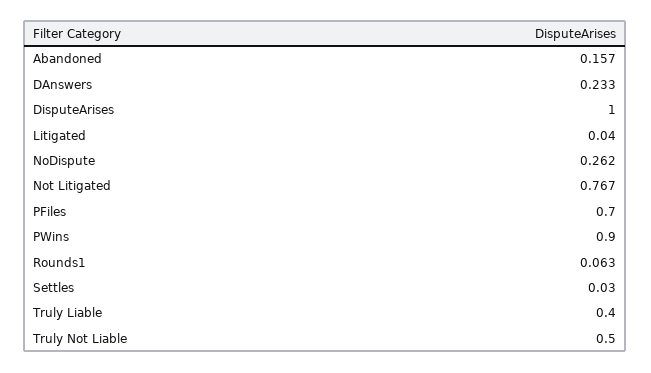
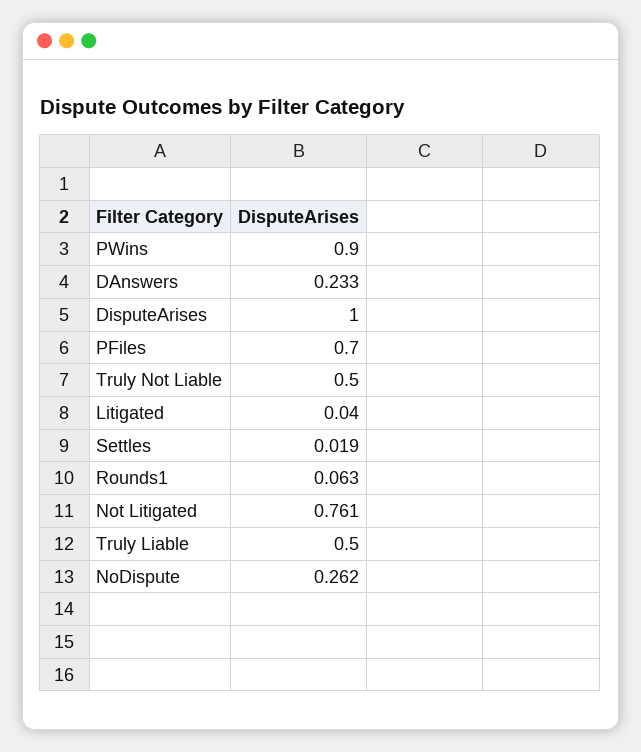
Abandoned: 0.157 -> none
Not Litigated: 0.767 -> 0.761
Settles: 0.03 -> 0.019
Truly Liable: 0.4 -> 0.5

